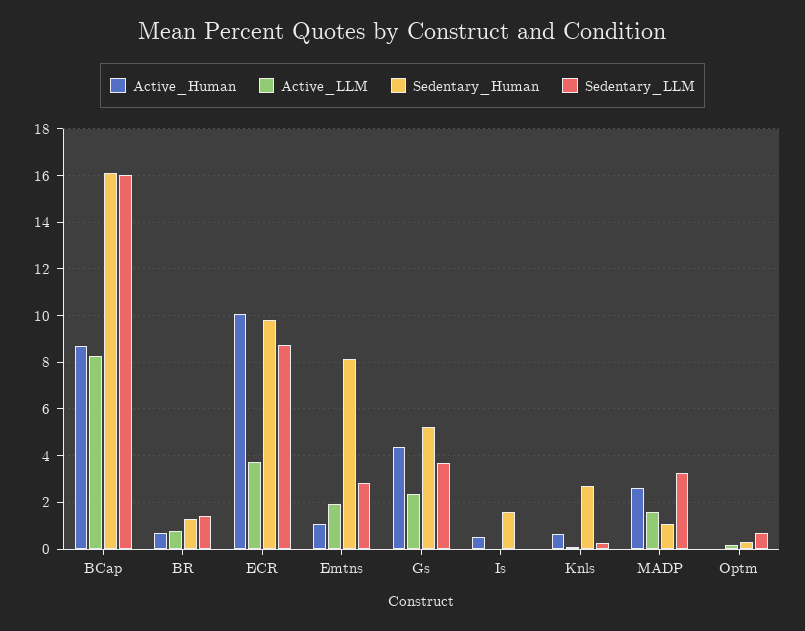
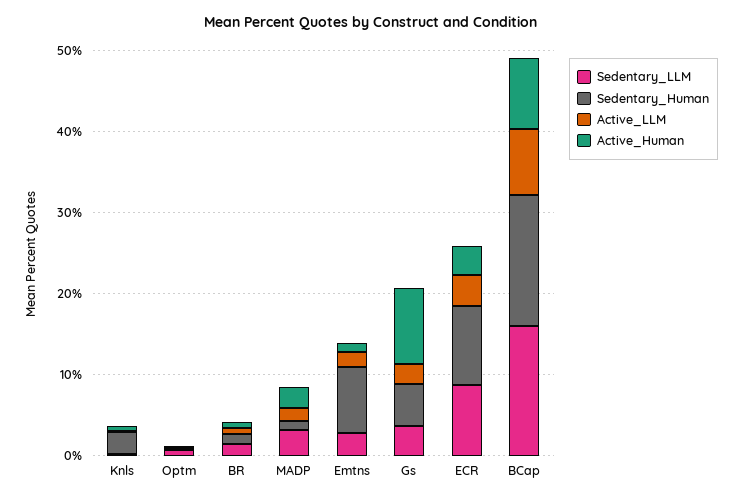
Active_Human, ECR: 10 -> 4
Active_Human, Gs: 4.5 -> 10
Active_Human, Is: 0.5 -> none
Active_LLM, Is: 0 -> none
Sedentary_Human, Is: 1.5 -> none
Sedentary_LLM, Is: 0 -> none

